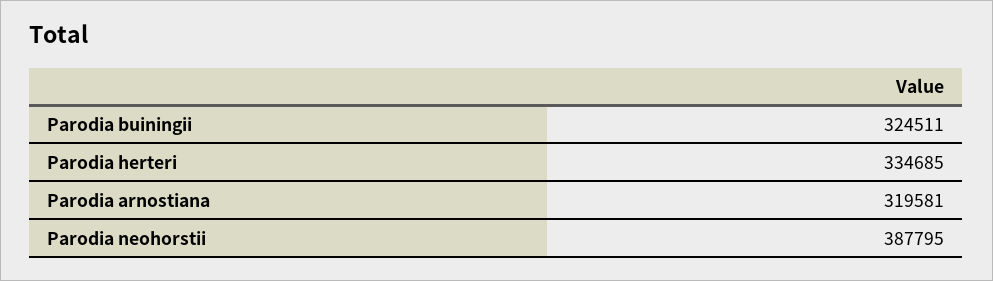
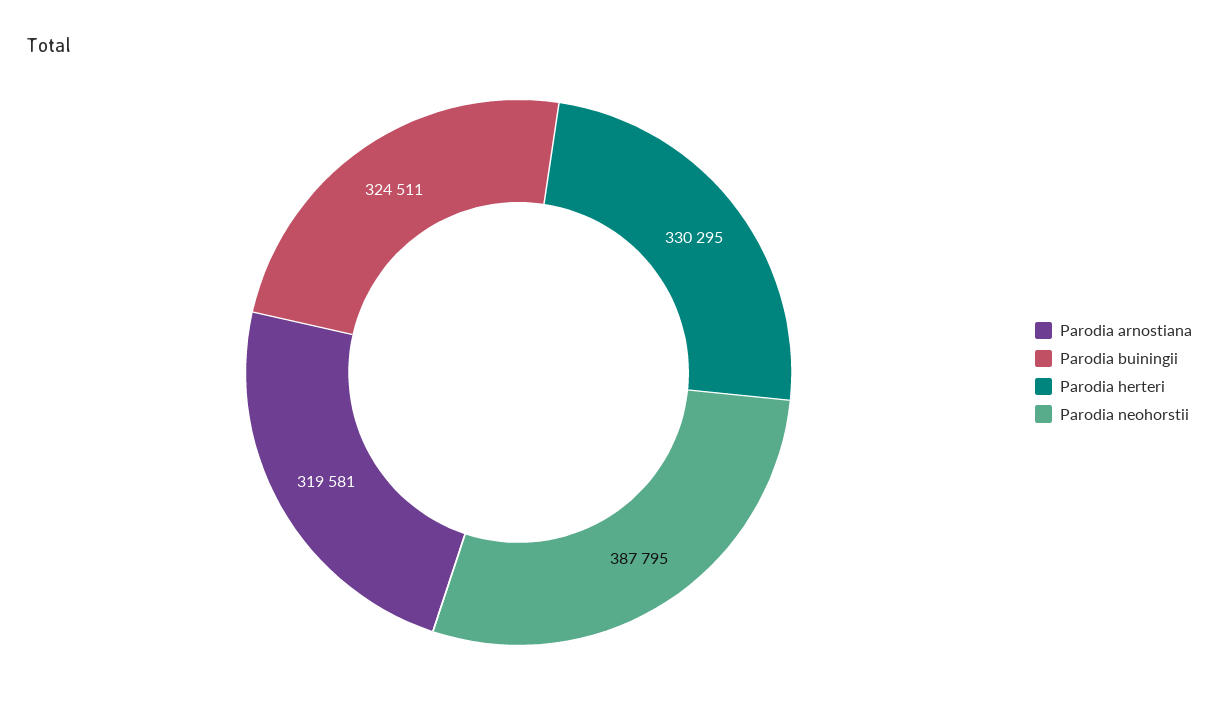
Parodia herteri: 334685 -> 330295

